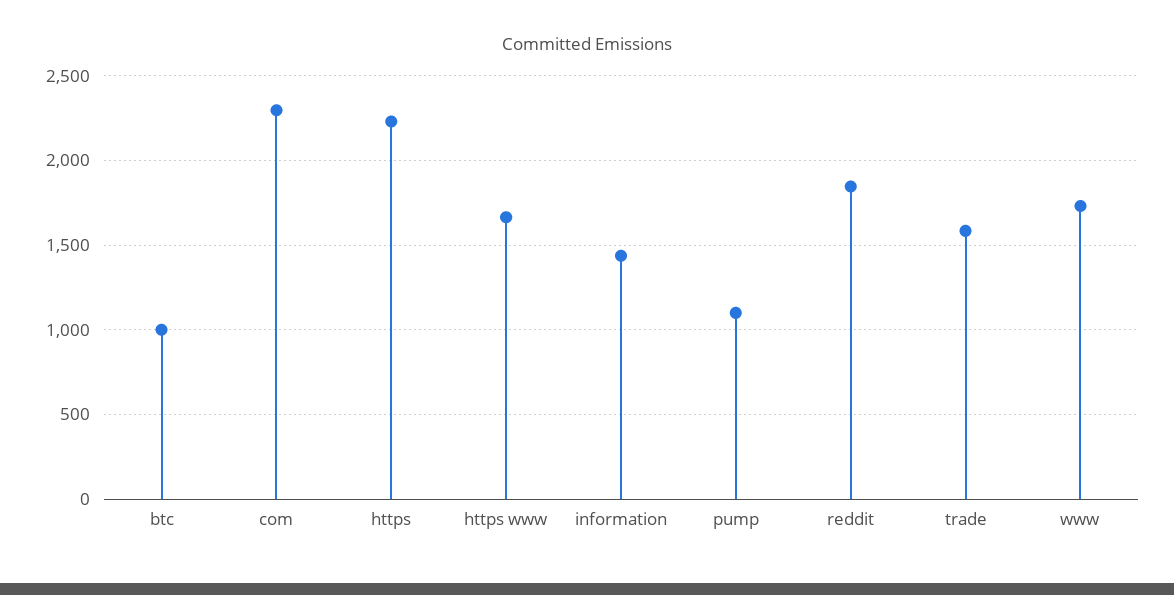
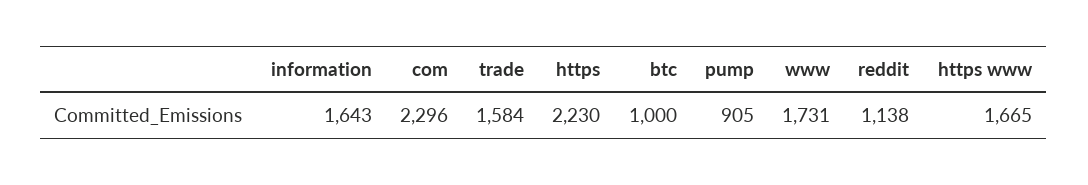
information: 1450 -> 1643
pump: 1100 -> 905
reddit: 1850 -> 1138

